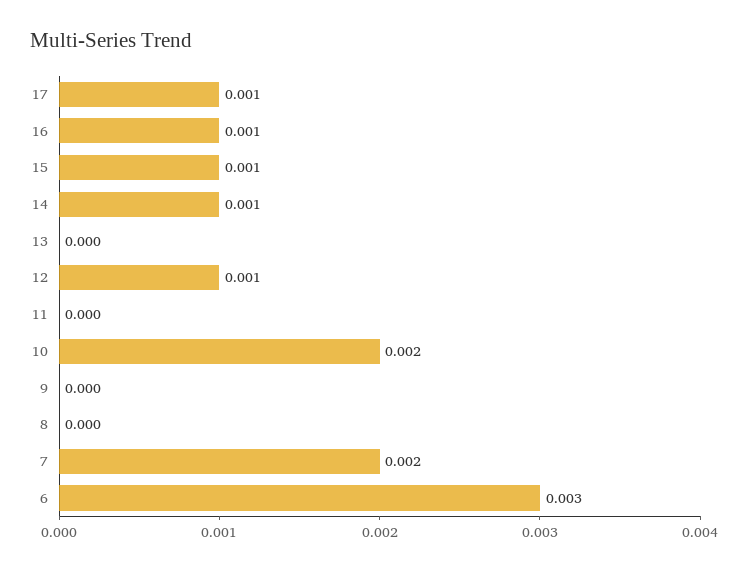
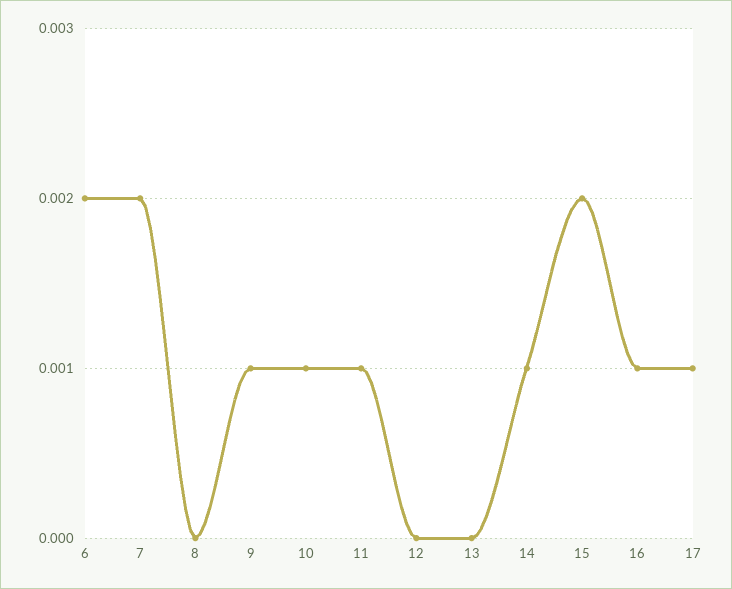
15: 0.001 -> 0.002
12: 0.001 -> 0
11: 0 -> 0.001
10: 0.002 -> 0.001
9: 0 -> 0.001
6: 0.003 -> 0.002

